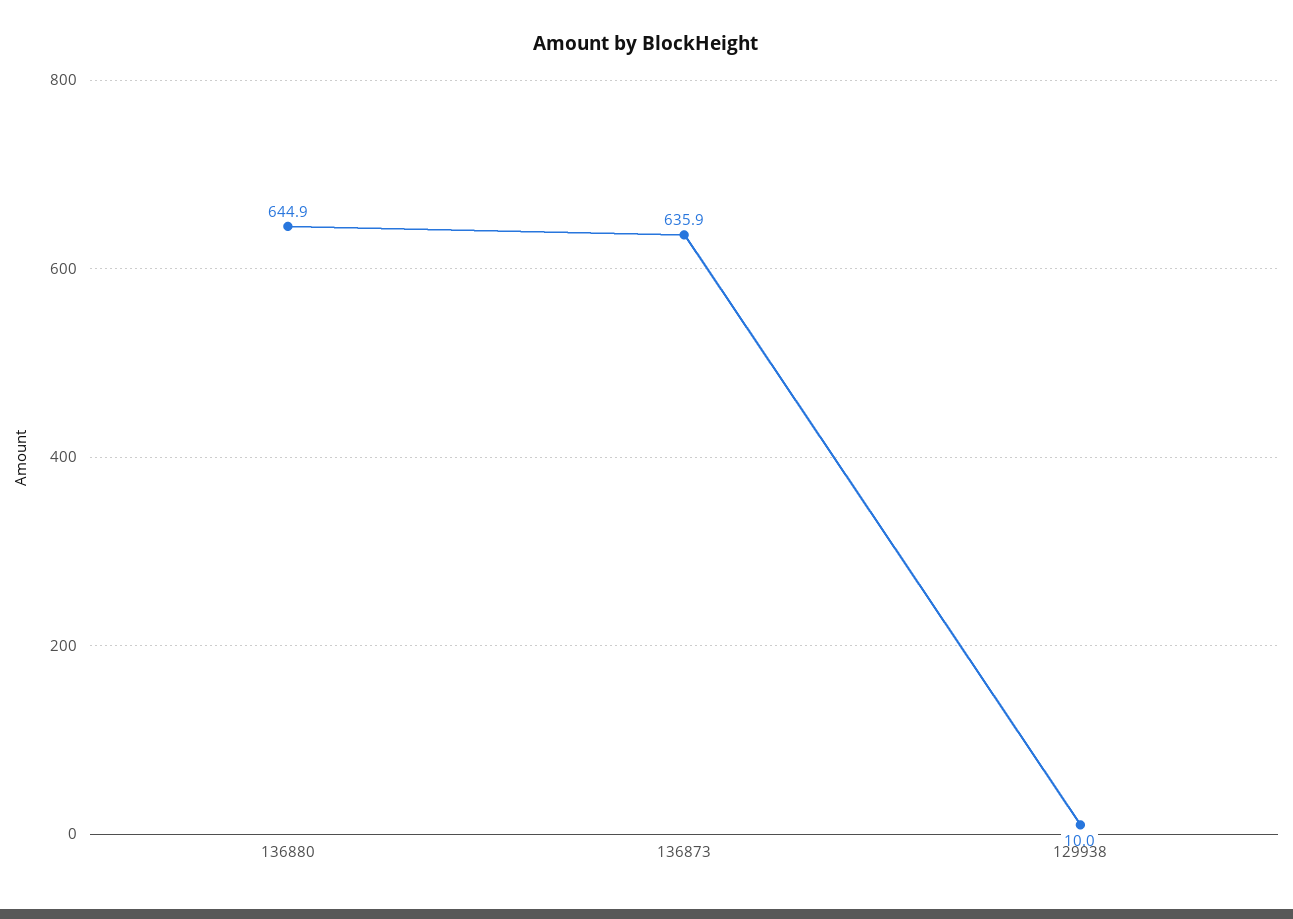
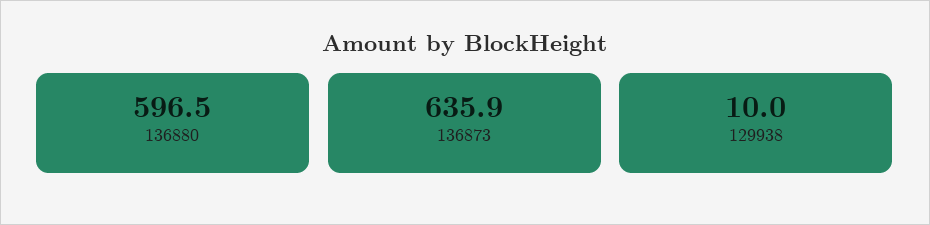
136880: 644.9 -> 596.5

